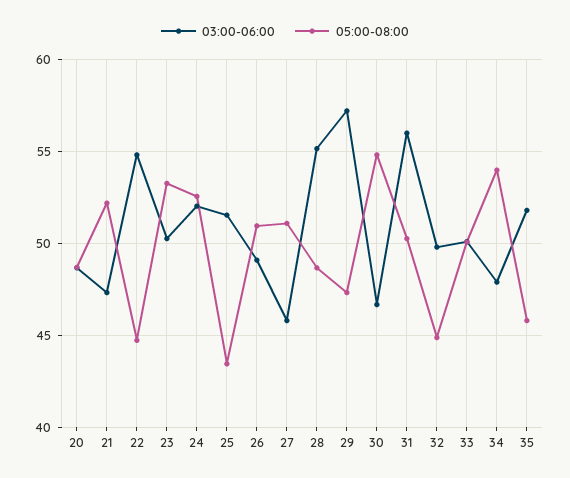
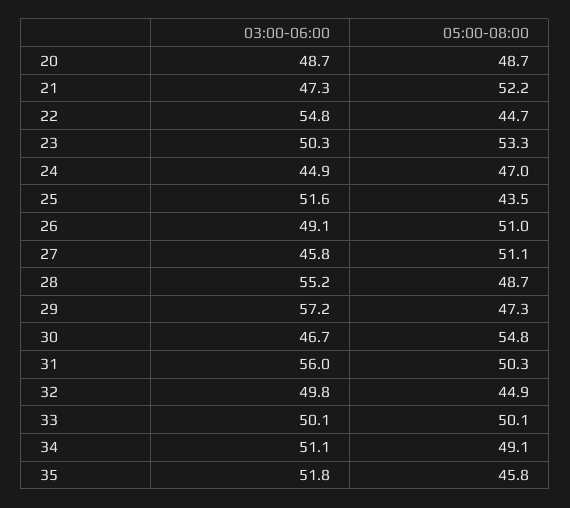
03:00-06:00, 24: 52 -> 44.9
05:00-08:00, 24: 52.5 -> 47
03:00-06:00, 34: 48 -> 51.1
05:00-08:00, 34: 54 -> 49.1

